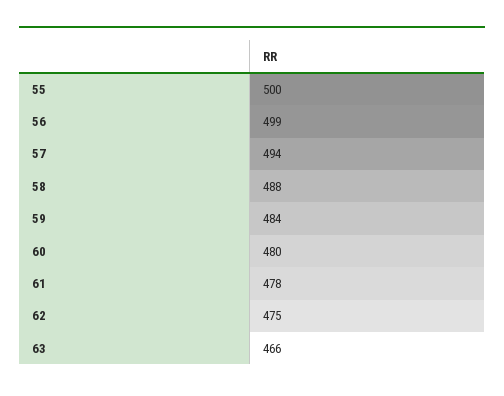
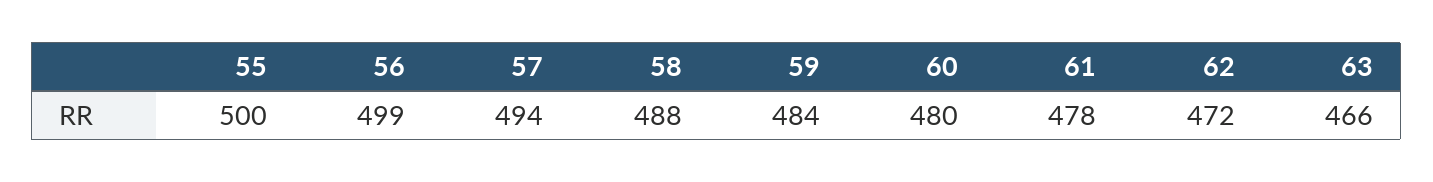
62: 475 -> 472

